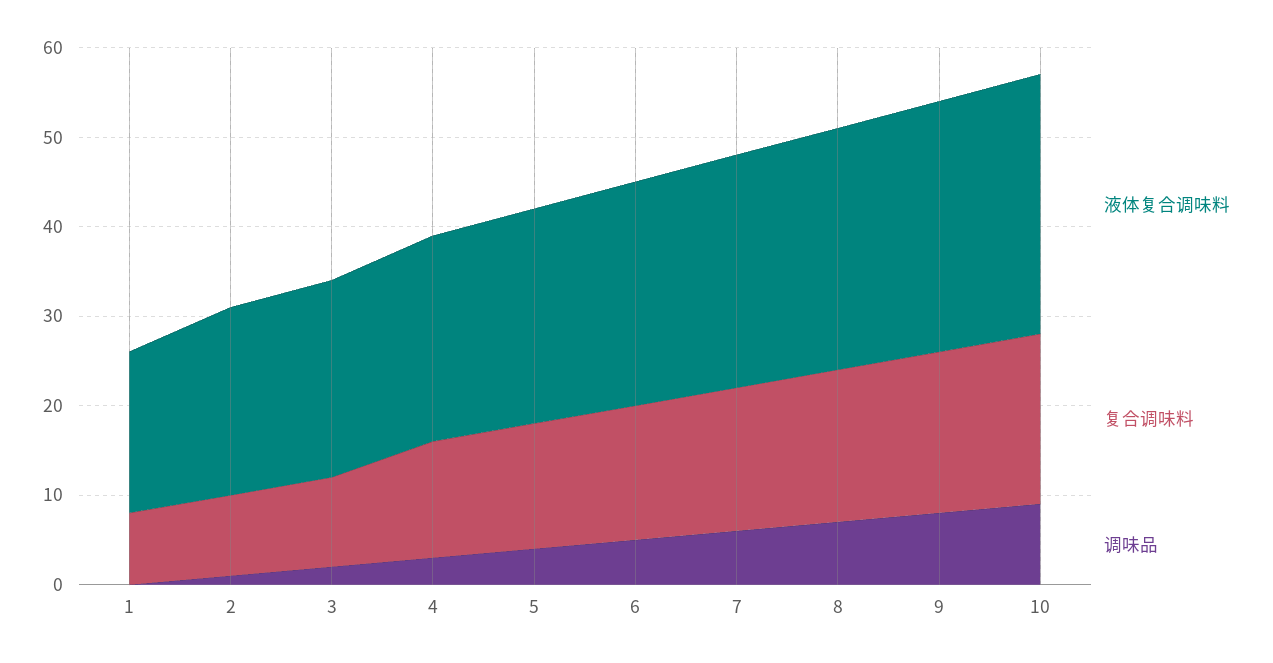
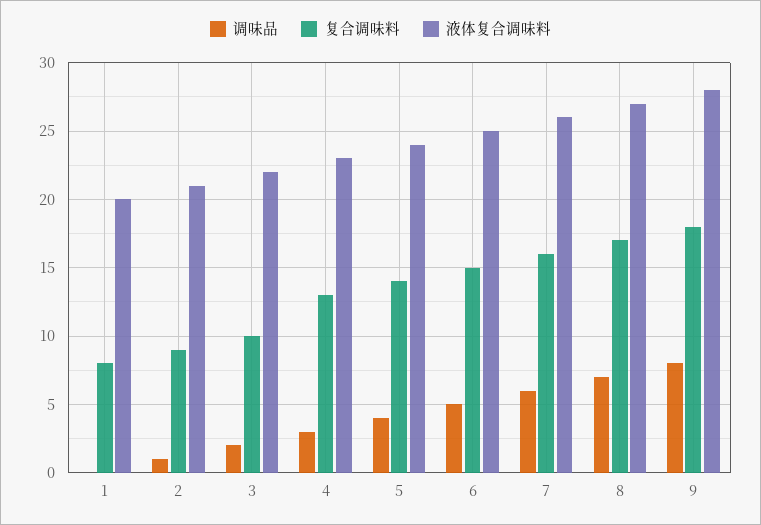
液体复合调味料, 1: 18 -> 20
液体复合调味料, 10: 29 -> none
复合调味料, 10: 19 -> none
调味品, 10: 9 -> none

